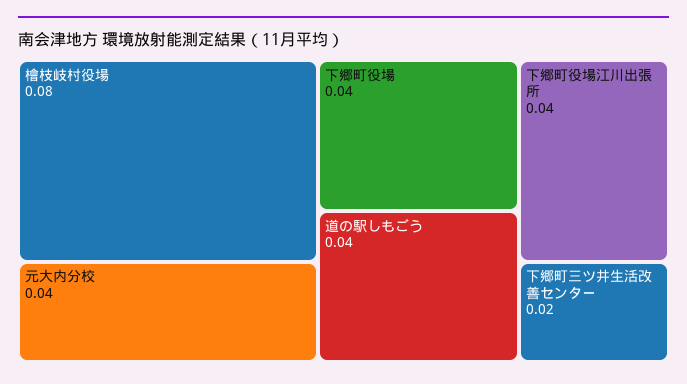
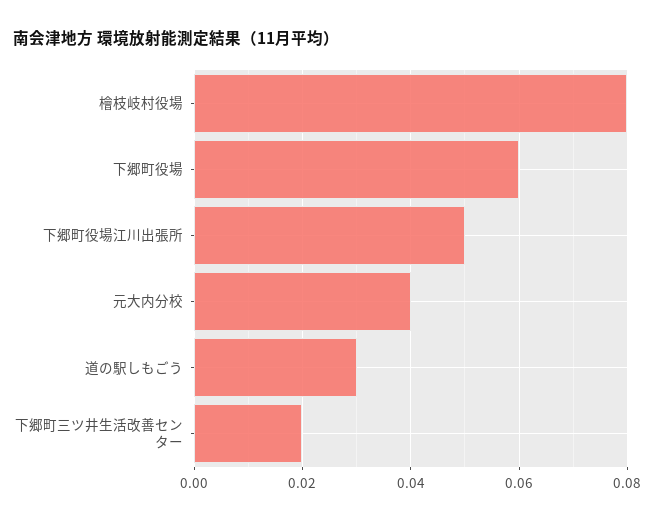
下郷町役場: 0.04 -> 0.06
道の駅しもごう: 0.04 -> 0.03
下郷町役場江川出張所: 0.04 -> 0.05

